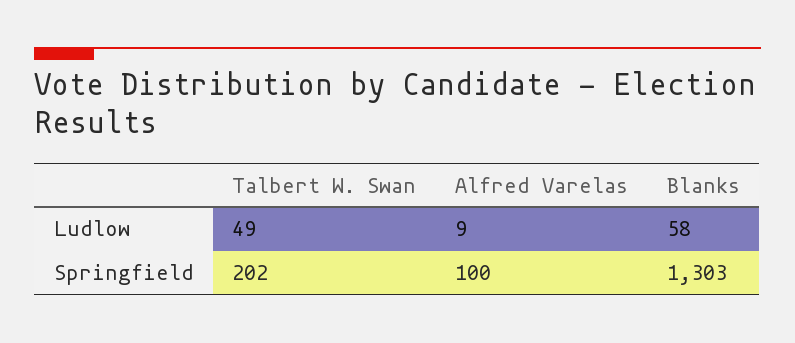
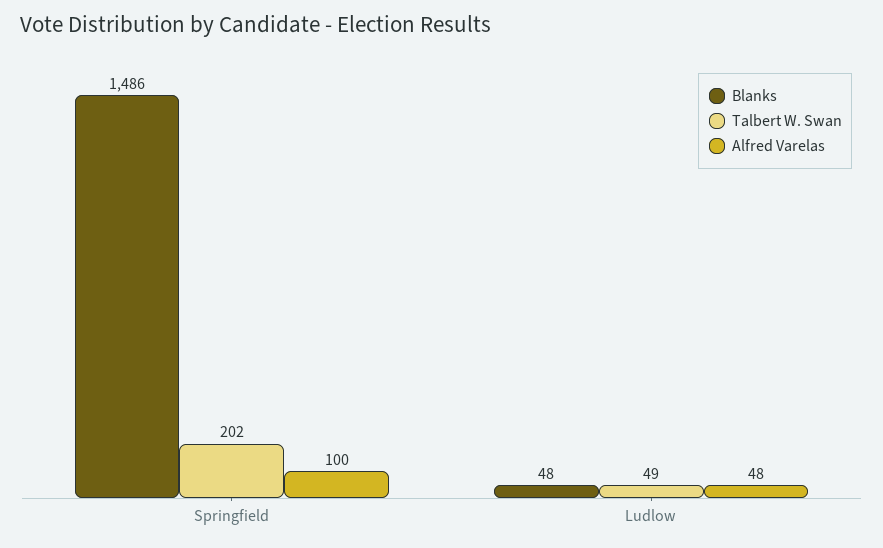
Alfred Varelas, Ludlow: 9 -> 48
Blanks, Ludlow: 58 -> 48
Blanks, Springfield: 1303 -> 1486

